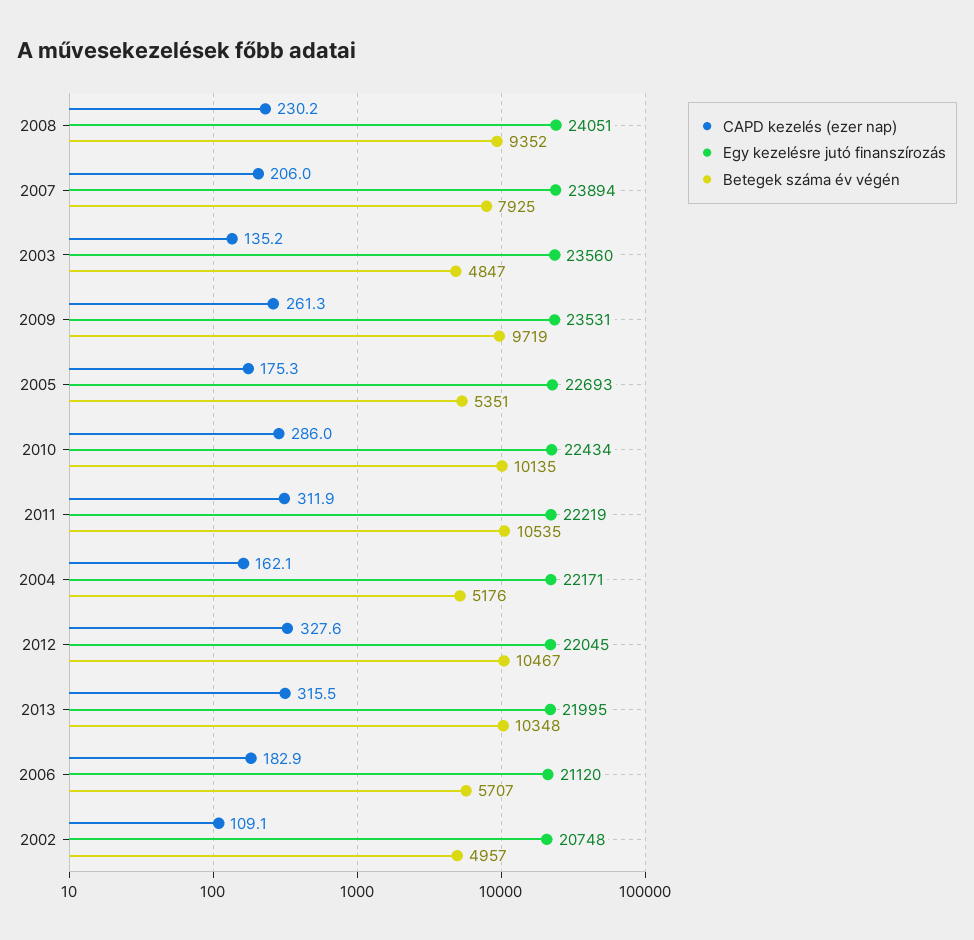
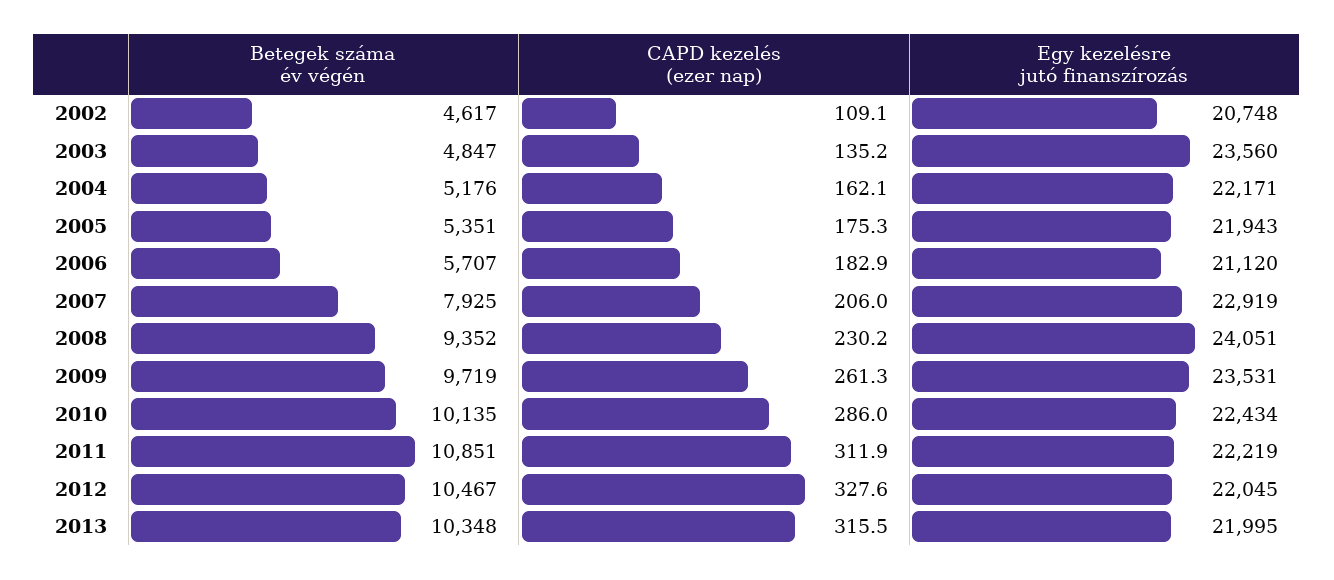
Egy kezelésre jutó finanszírozás, 2007: 23894 -> 22919
Egy kezelésre jutó finanszírozás, 2005: 22693 -> 21943
Betegek száma év végén, 2011: 10535 -> 10851
Betegek száma év végén, 2002: 4957 -> 4617

